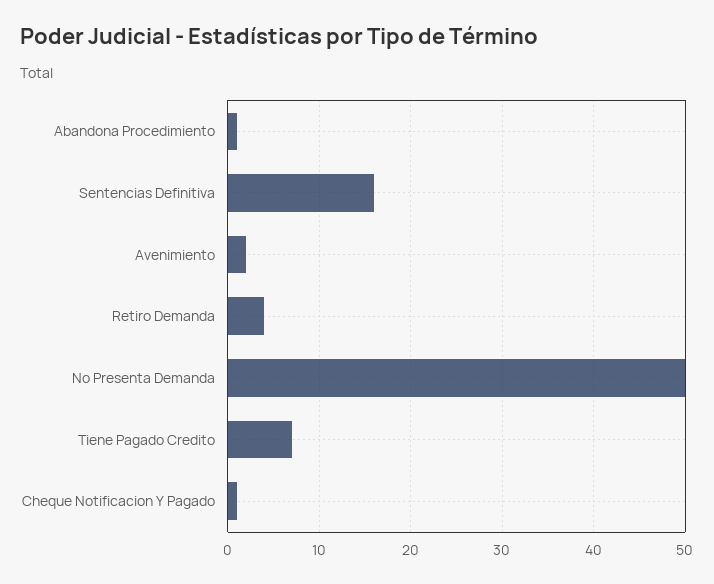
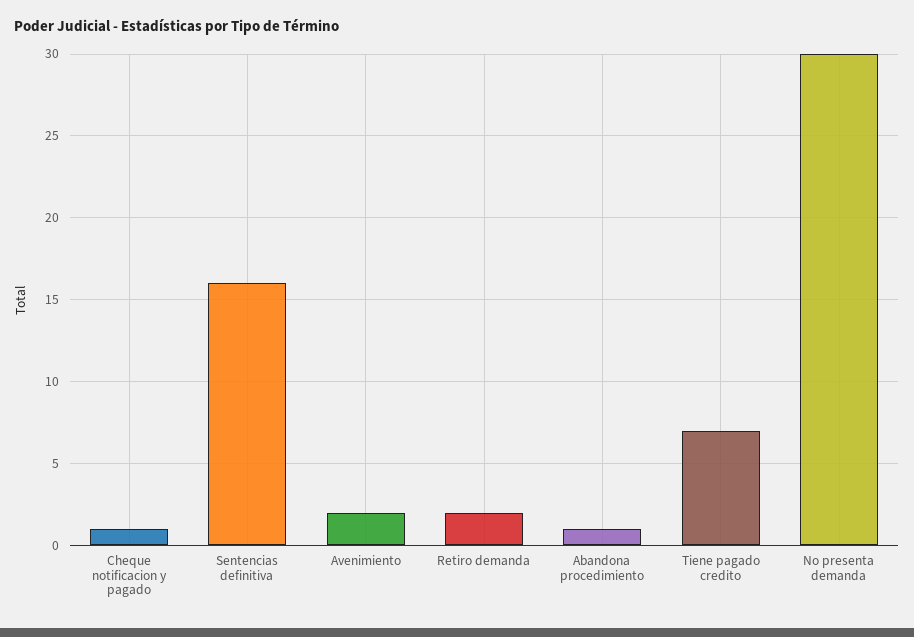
Retiro Demanda: 4 -> 2
No Presenta Demanda: 50 -> 30

